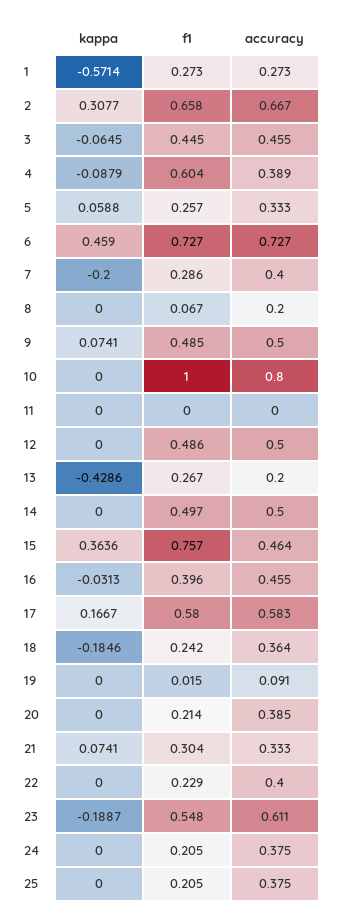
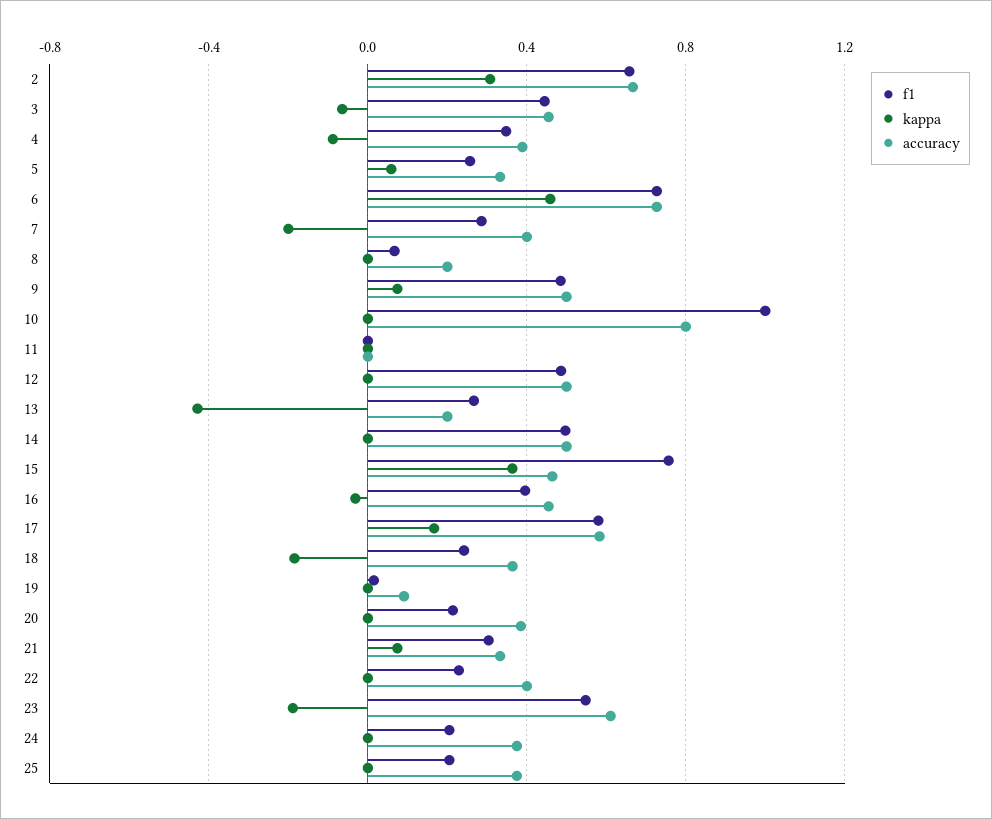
kappa, 1: -0.5714 -> none
f1, 1: 0.273 -> none
accuracy, 1: 0.273 -> none
f1, 4: 0.604 -> 0.35

